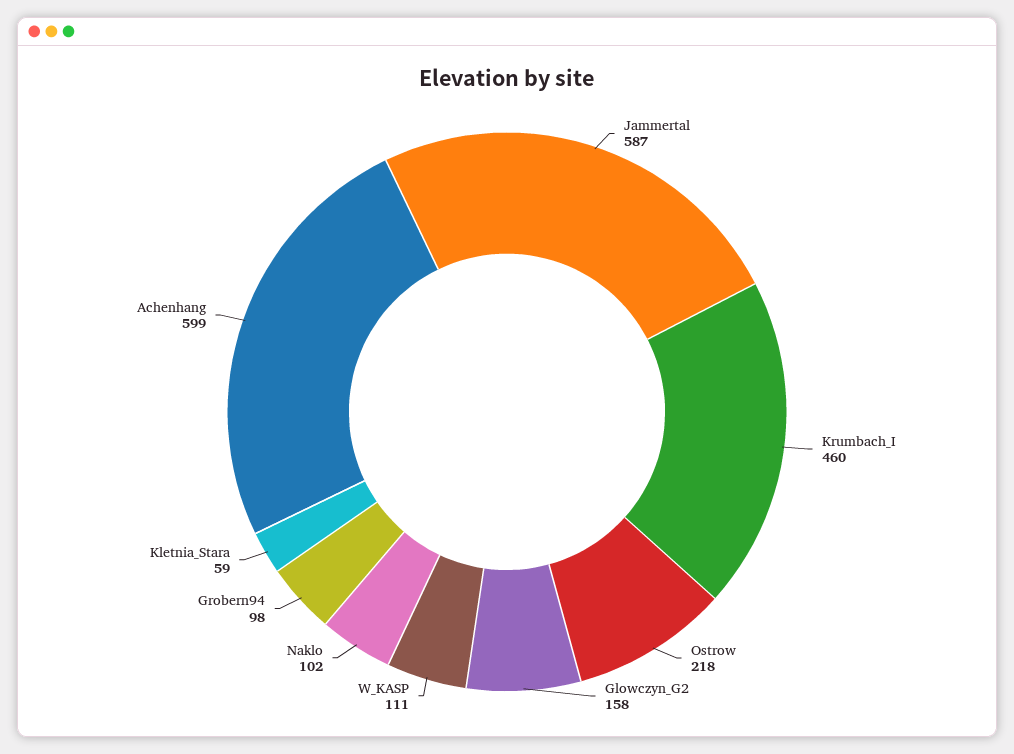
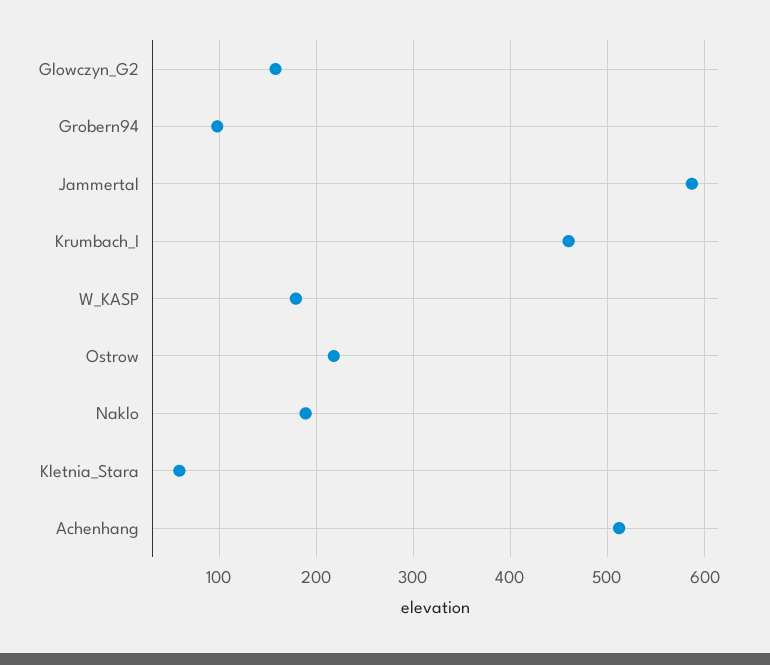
W_KASP: 111 -> 180
Naklo: 102 -> 190
Achenhang: 599 -> 510

